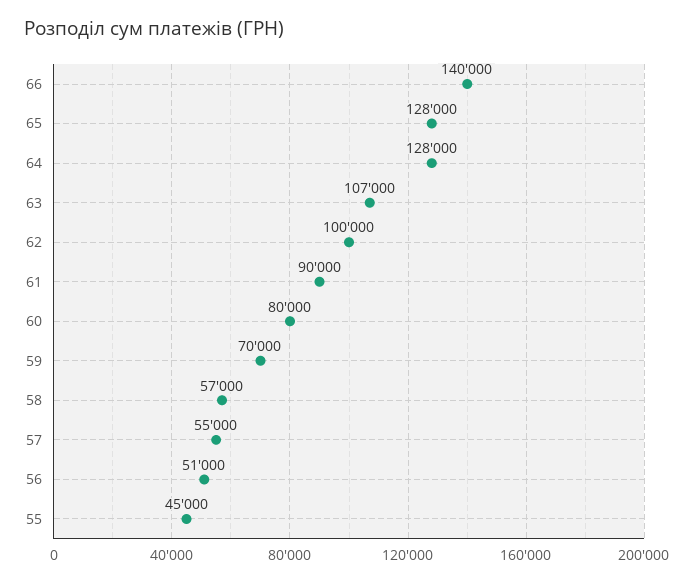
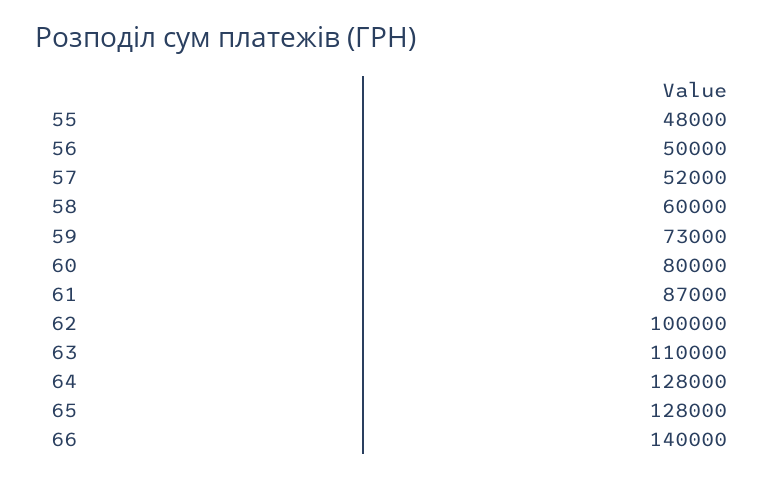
63: 107000 -> 110000
61: 90000 -> 87000
59: 70000 -> 73000
58: 57000 -> 60000
57: 55000 -> 52000
56: 51000 -> 50000
55: 45000 -> 48000

